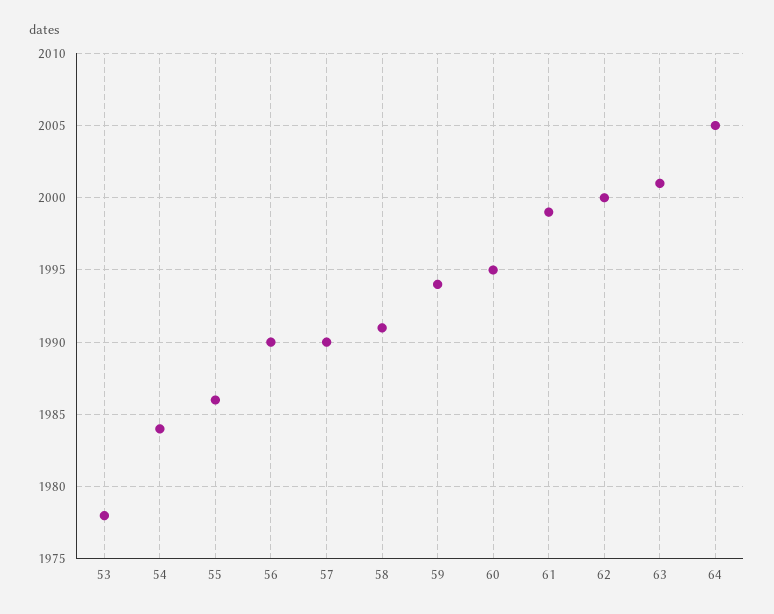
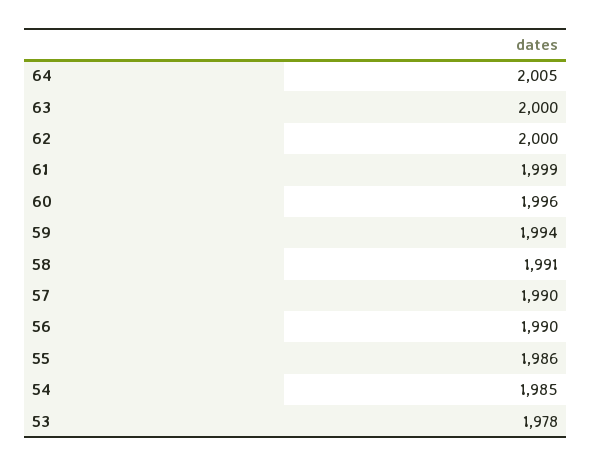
54: 1984 -> 1985
60: 1995 -> 1996
63: 2001 -> 2000

